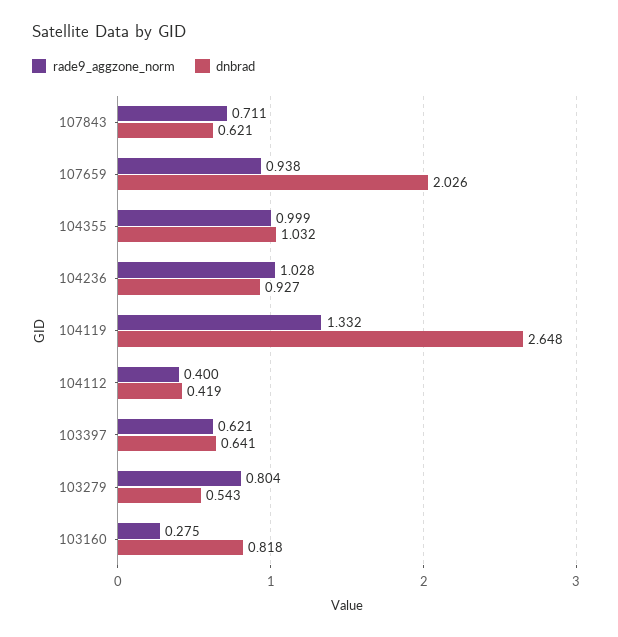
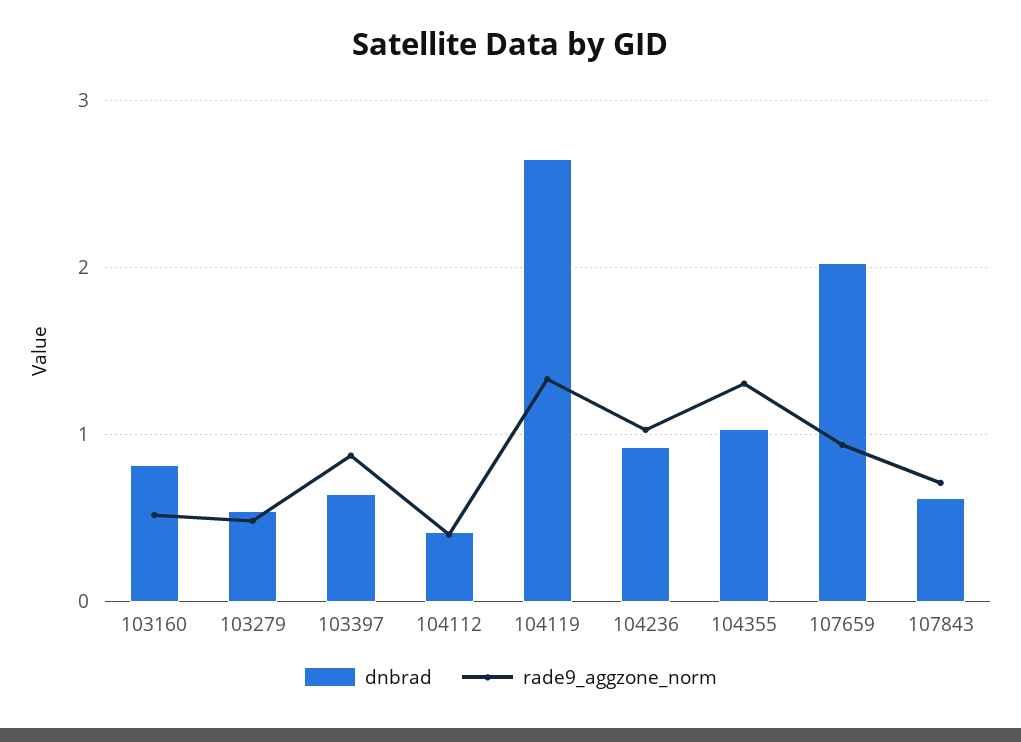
rade9_aggzone_norm, 104355: 0.999 -> 1.3
rade9_aggzone_norm, 103397: 0.621 -> 0.9
rade9_aggzone_norm, 103279: 0.804 -> 0.5
rade9_aggzone_norm, 103160: 0.275 -> 0.5

